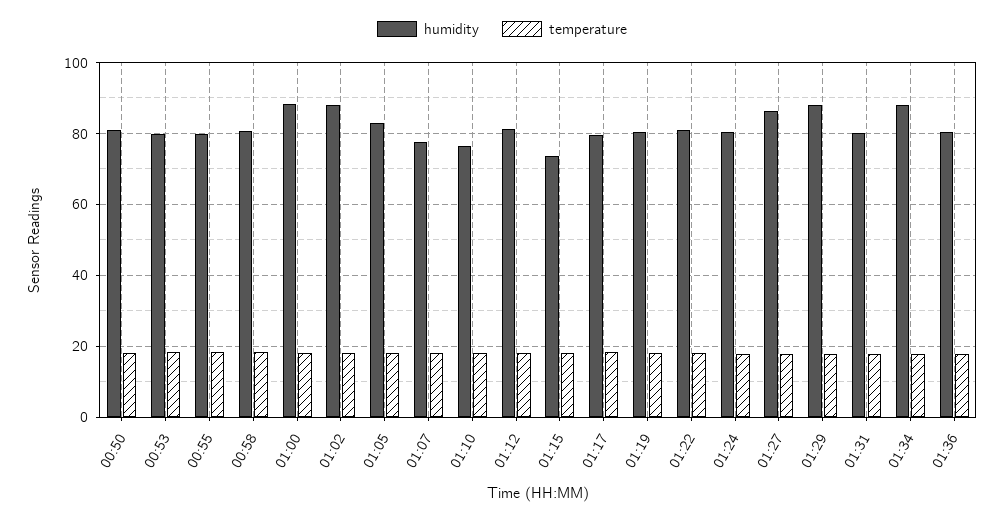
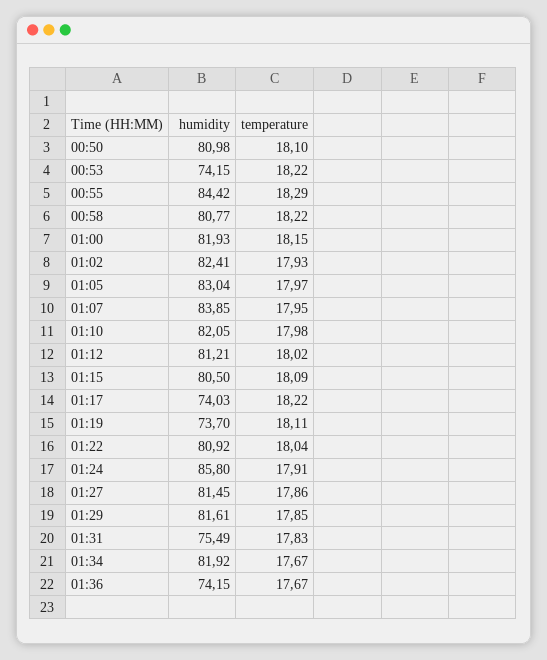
humidity, 00:53: 80 -> 74.15
humidity, 00:55: 80 -> 84.42
humidity, 01:00: 88 -> 81.93
humidity, 01:02: 88 -> 82.41
humidity, 01:07: 78 -> 83.85
humidity, 01:10: 76 -> 82.05
humidity, 01:15: 74 -> 80.5
humidity, 01:17: 80 -> 74.03
humidity, 01:19: 80 -> 73.7
humidity, 01:24: 80 -> 85.8
humidity, 01:27: 86 -> 81.45
humidity, 01:29: 88 -> 81.61
humidity, 01:31: 80 -> 75.49
humidity, 01:34: 88 -> 81.92
humidity, 01:36: 80 -> 74.15

